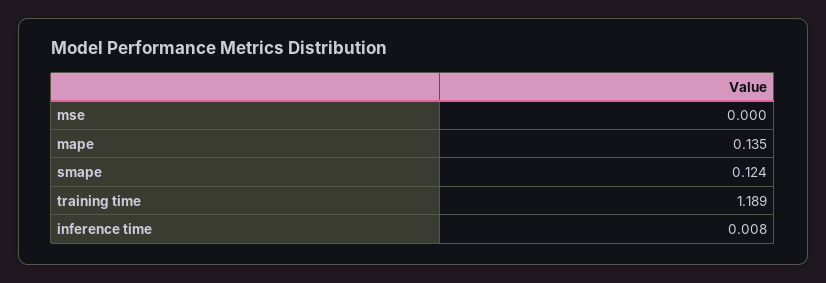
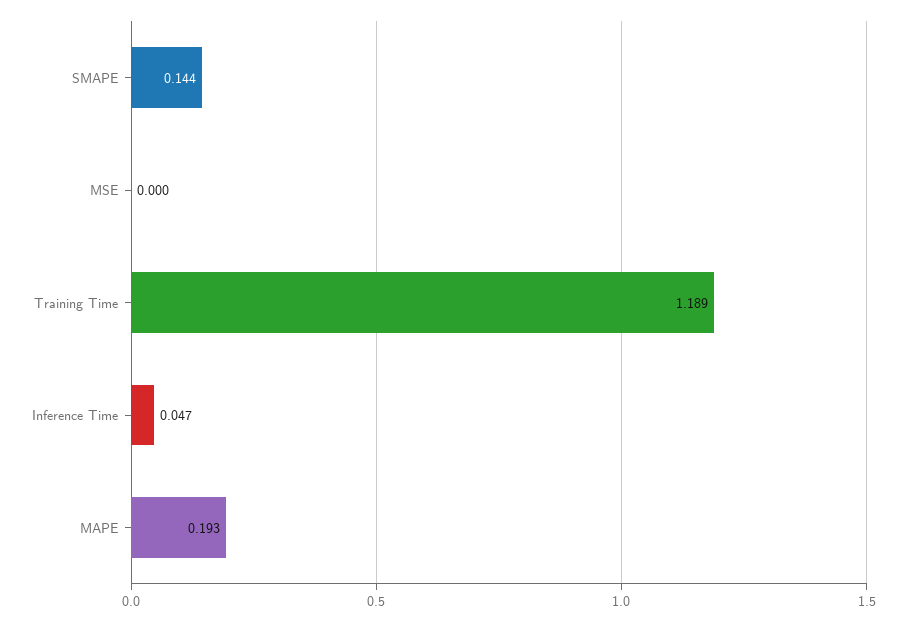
mape: 0.135 -> 0.193
smape: 0.124 -> 0.144
inference time: 0.008 -> 0.047

